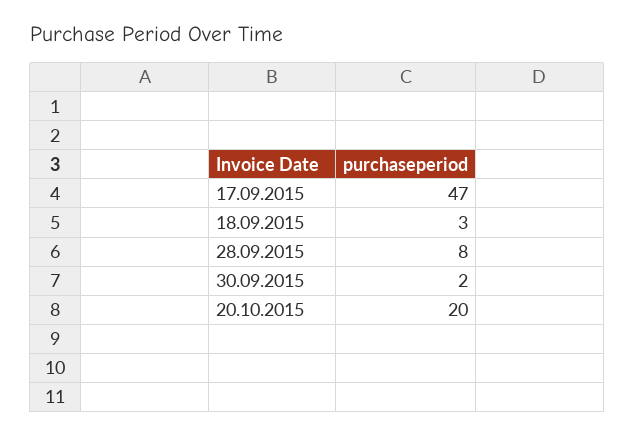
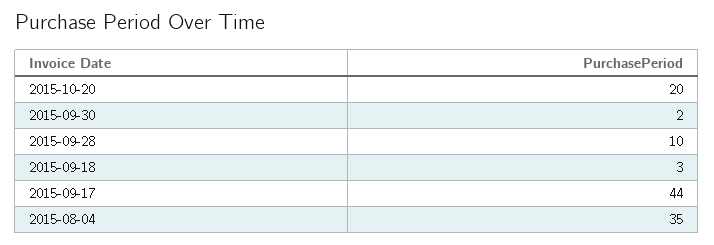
17.09.2015: 47 -> 44
28.09.2015: 8 -> 10
2015-08-04: none -> 35

